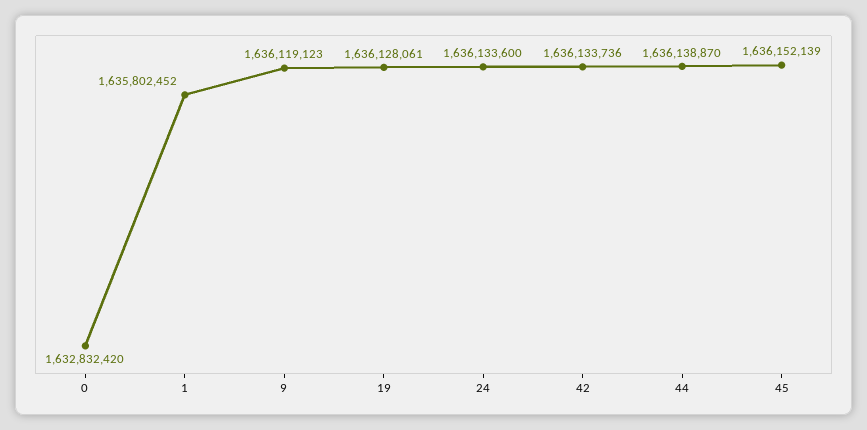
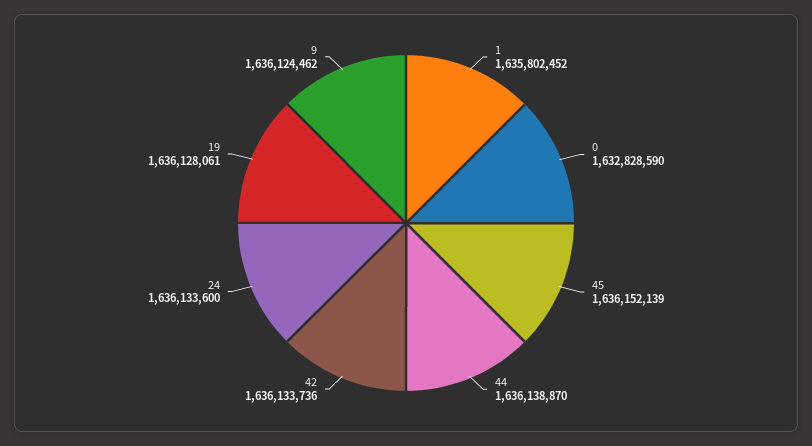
0: 1632832420 -> 1632828590
9: 1636119123 -> 1636124462

